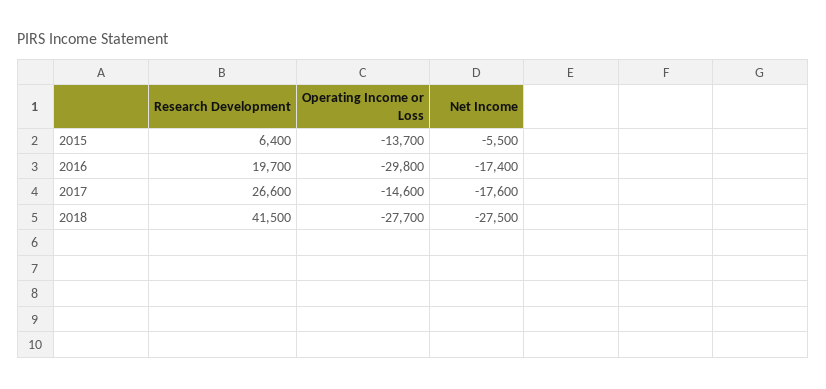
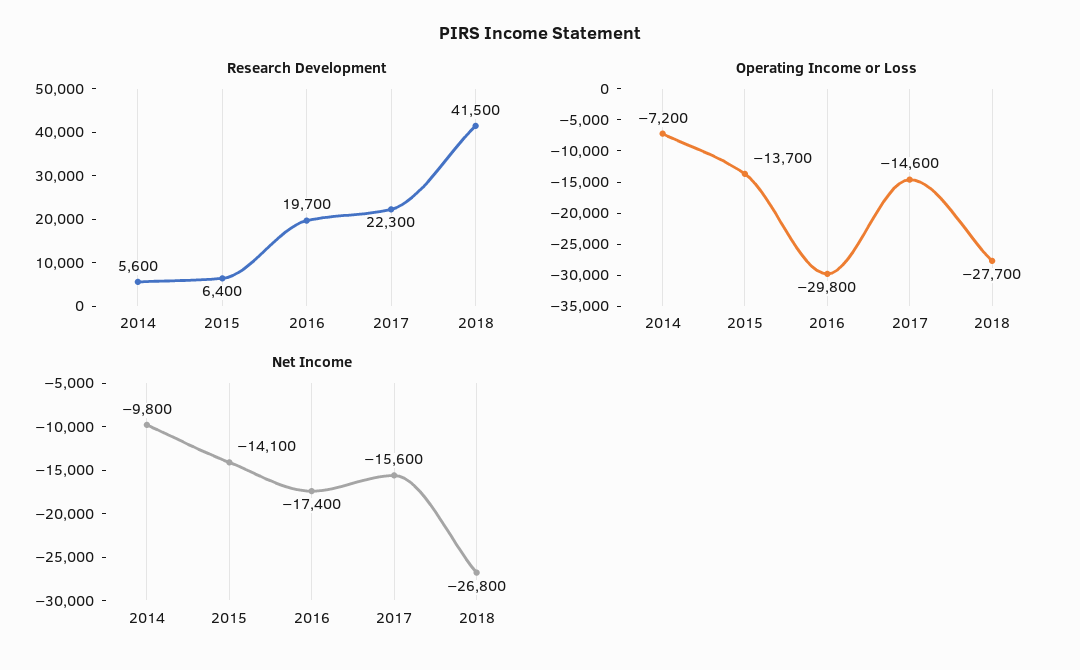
Net Income, 2015: -5500 -> -14100
Research Development, 2017: 26600 -> 22300
Net Income, 2017: -17600 -> -15600
Net Income, 2018: -27500 -> -26800
Research Development, 2014: none -> 5600
Operating Income or Loss, 2014: none -> -7200
Net Income, 2014: none -> -9800

